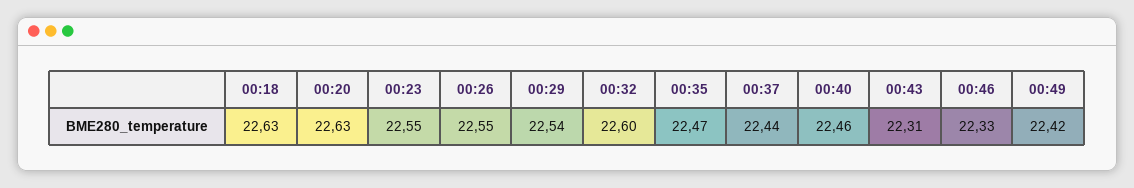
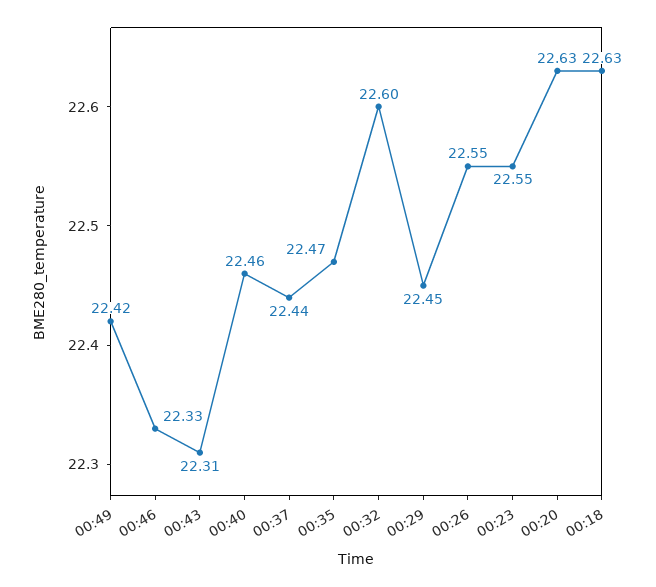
00:29: 22.54 -> 22.45

